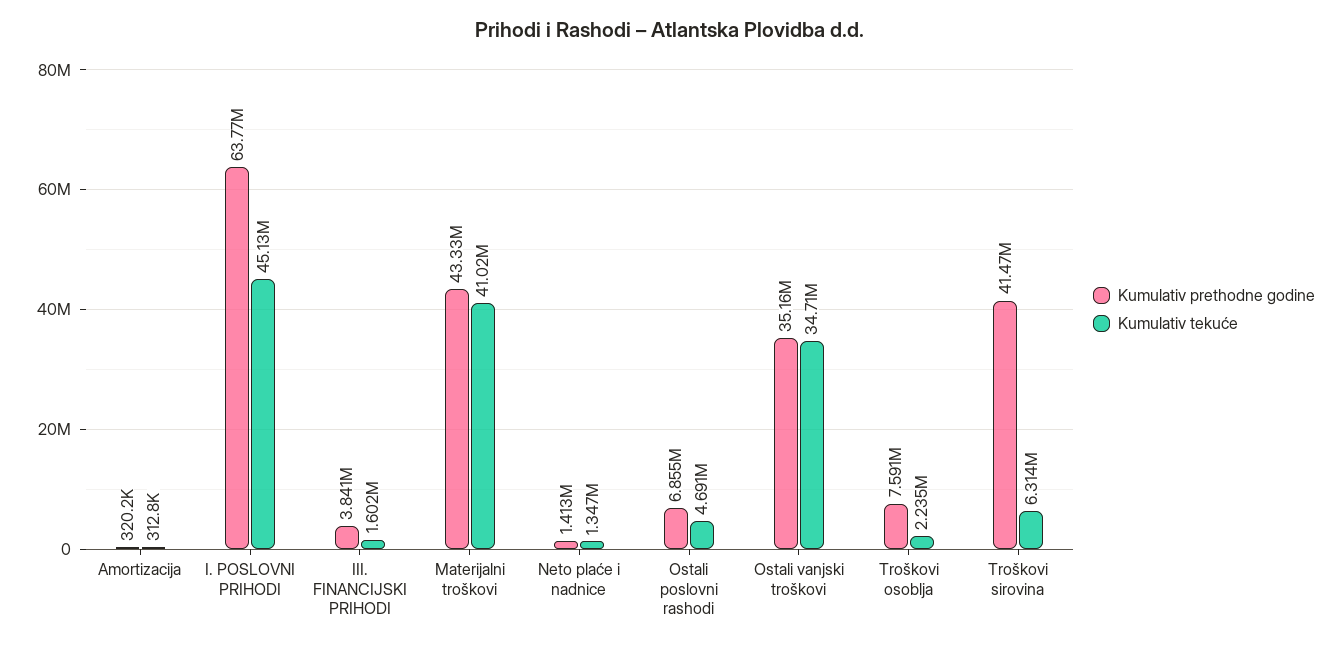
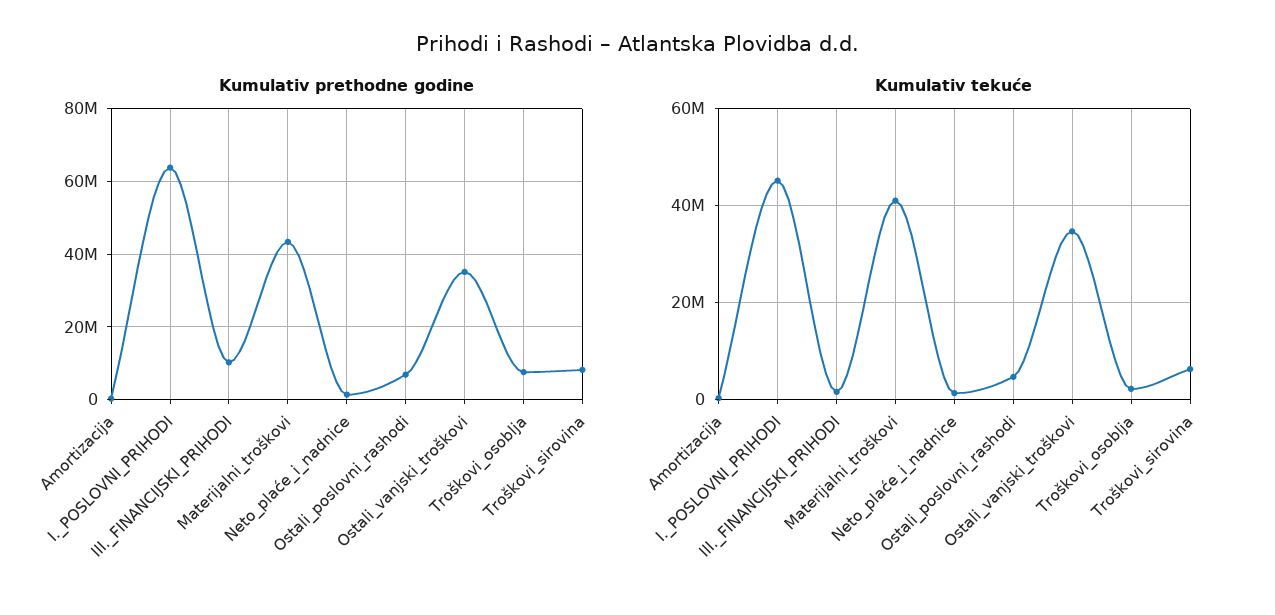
Kumulativ prethodne godine, III. FINANCIJSKI PRIHODI: 3841000 -> 10000000
Kumulativ prethodne godine, Troškovi sirovina: 41470000 -> 8000000

